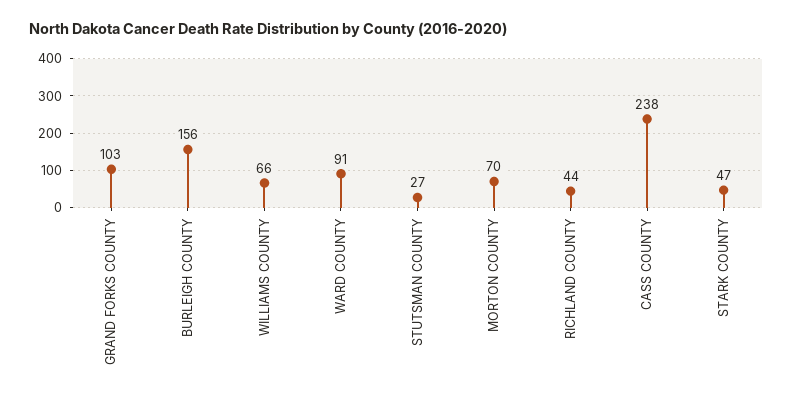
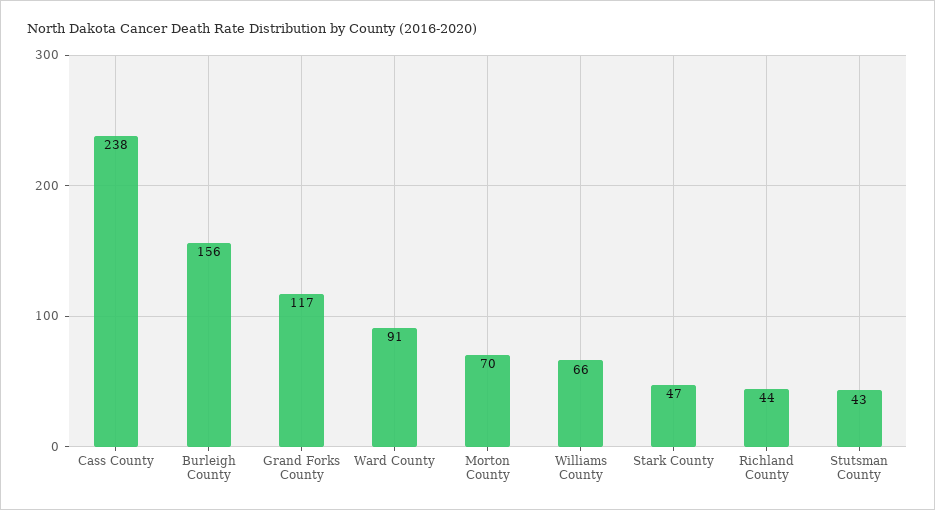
GRAND FORKS COUNTY: 103 -> 117
STUTSMAN COUNTY: 27 -> 43

